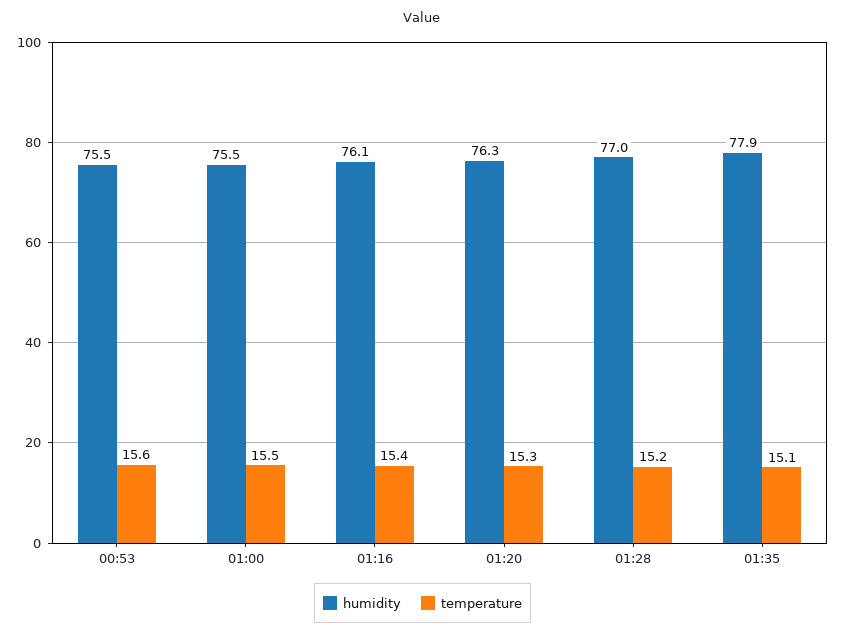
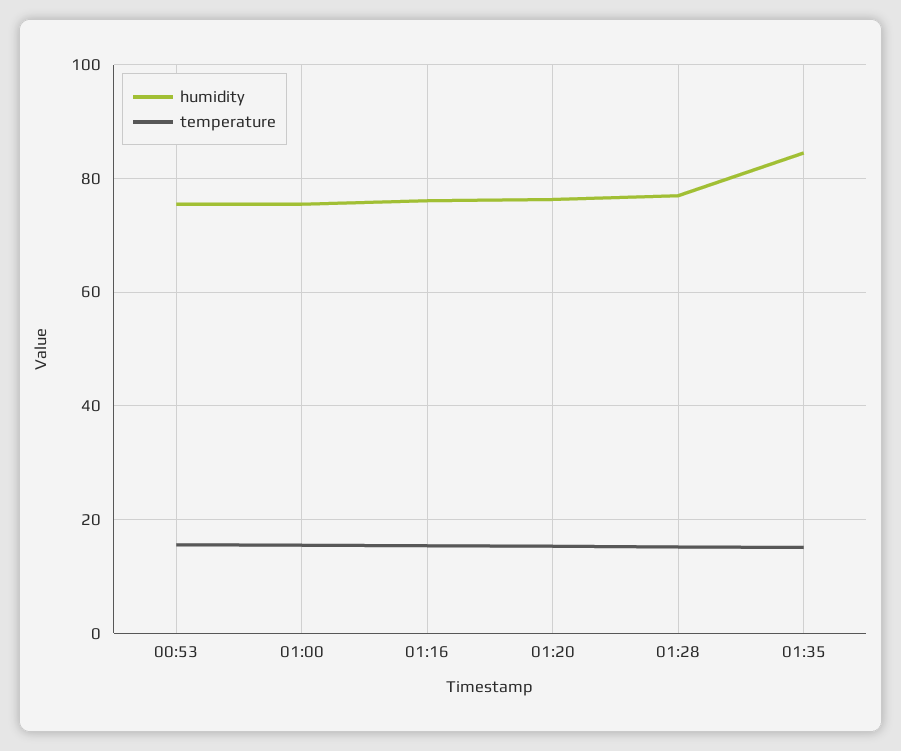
humidity, 01:35: 77.9 -> 84

